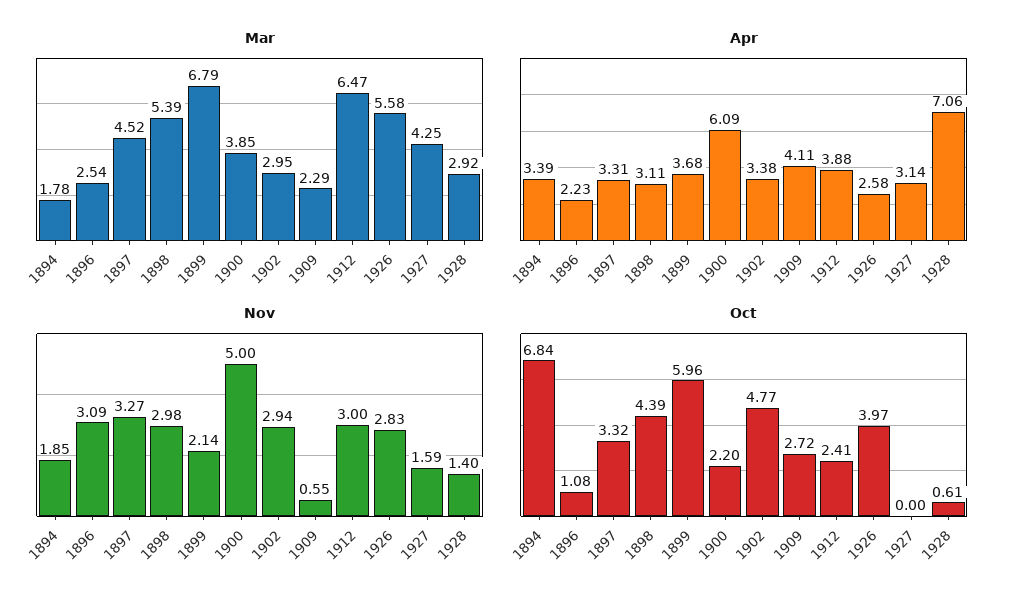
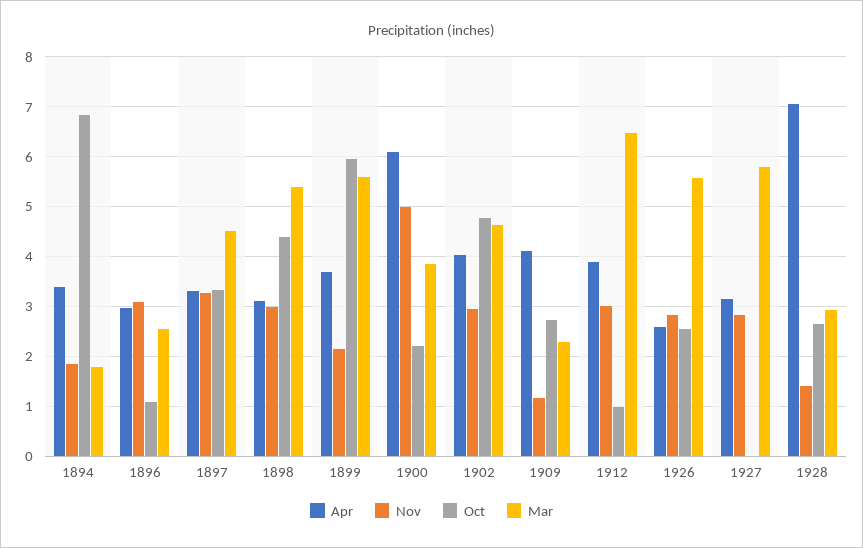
Mar, 1899: 6.79 -> 5.6
Mar, 1902: 2.95 -> 4.6
Mar, 1927: 4.25 -> 5.8
Apr, 1896: 2.23 -> 3
Apr, 1902: 3.38 -> 4
Nov, 1909: 0.55 -> 1.2
Nov, 1927: 1.59 -> 2.8
Oct, 1912: 2.41 -> 1
Oct, 1926: 3.97 -> 2.6
Oct, 1928: 0.61 -> 2.6

